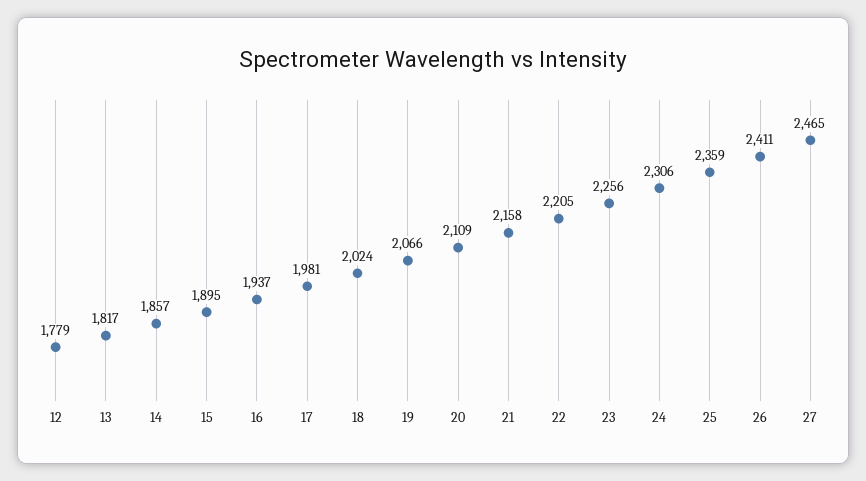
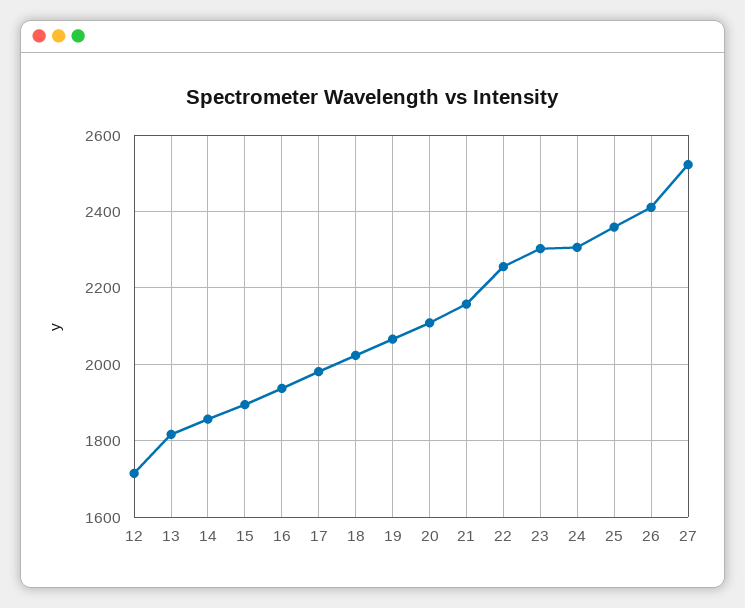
12: 1779 -> 1720
22: 2205 -> 2260
23: 2256 -> 2300
27: 2465 -> 2520

